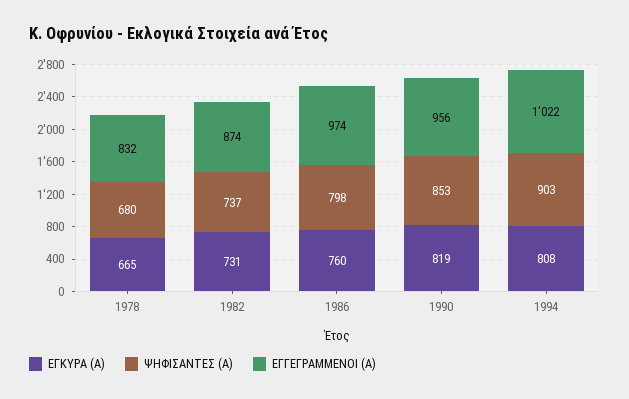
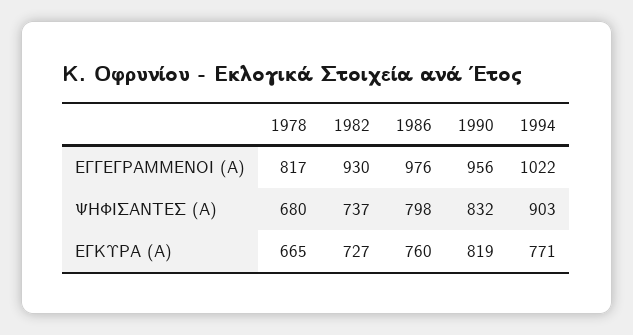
ΕΓΓΕΓΡΑΜΜΕΝΟΙ (Α), 1978: 832 -> 817
ΕΓΚΥΡΑ (Α), 1982: 731 -> 727
ΕΓΓΕΓΡΑΜΜΕΝΟΙ (Α), 1982: 874 -> 930
ΕΓΓΕΓΡΑΜΜΕΝΟΙ (Α), 1986: 974 -> 976
ΨΗΦΙΣΑΝΤΕΣ (Α), 1990: 853 -> 832
ΕΓΚΥΡΑ (Α), 1994: 808 -> 771

